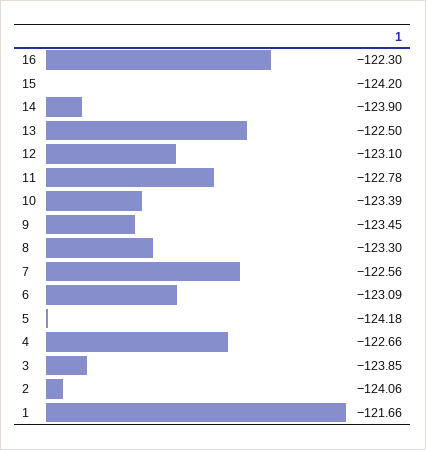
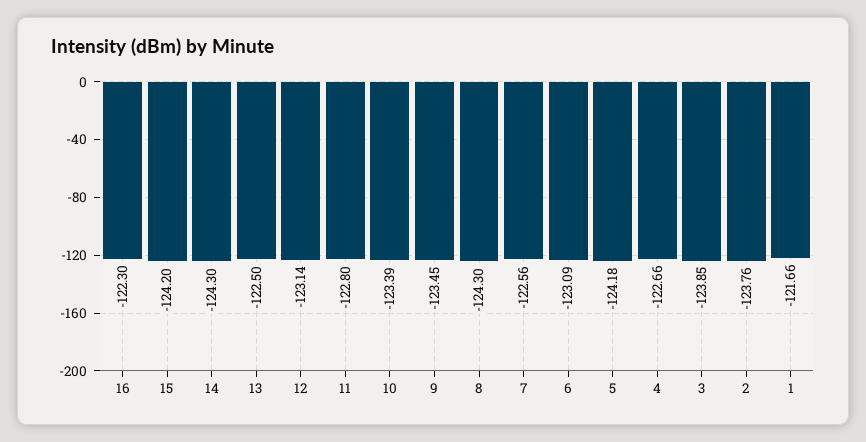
14: -123.9 -> -124.3
12: -123.1 -> -123.14
11: -122.78 -> -122.8
8: -123.3 -> -124.3
2: -124.06 -> -123.76

